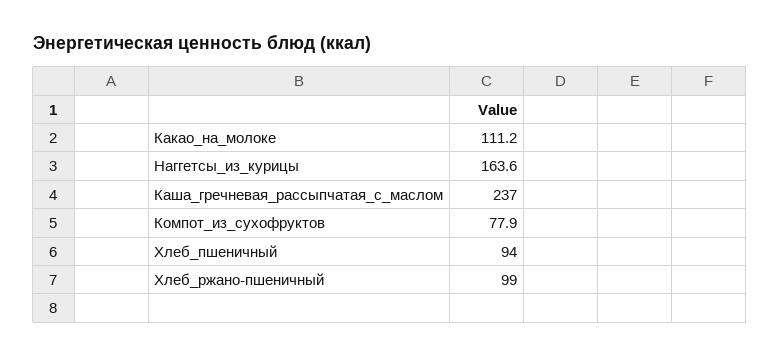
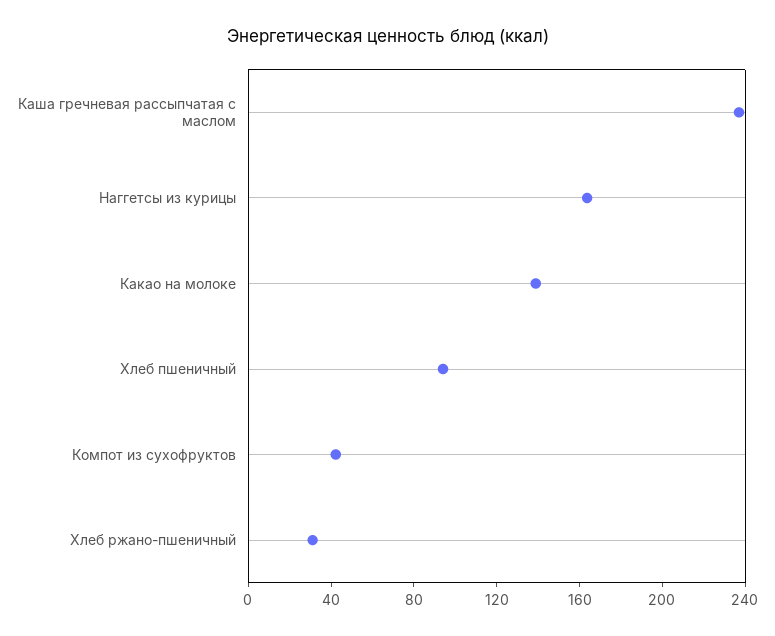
Какао_на_молоке: 111.2 -> 140
Компот_из_сухофруктов: 77.9 -> 40
Хлеб_ржано-пшеничный: 99 -> 30

